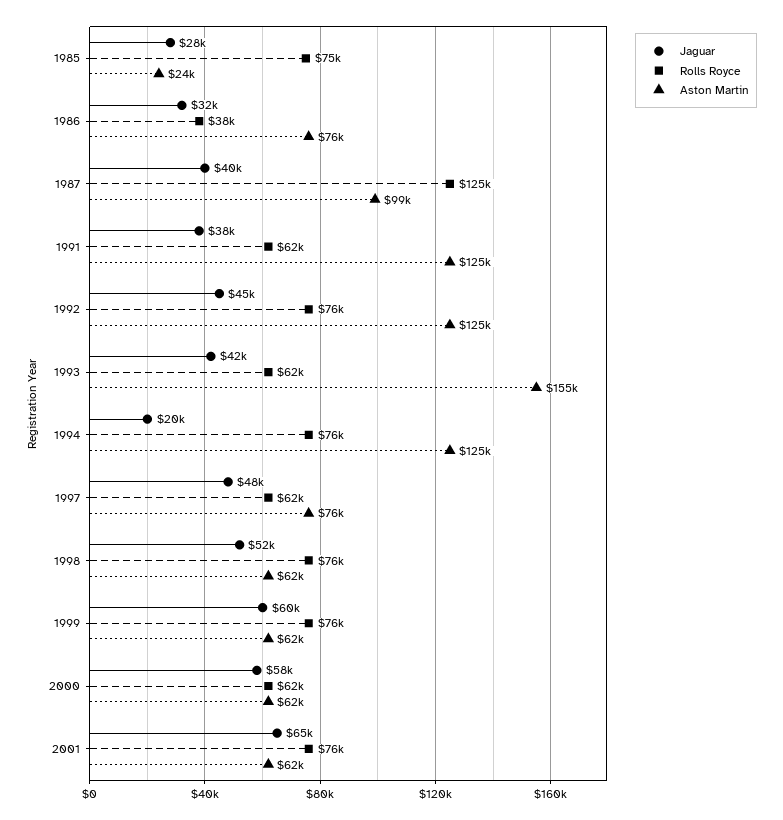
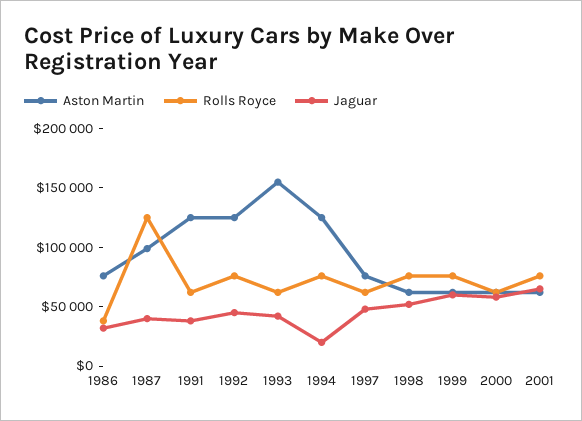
Jaguar, 1985: 28000 -> none
Rolls Royce, 1985: 75000 -> none
Aston Martin, 1985: 24000 -> none

